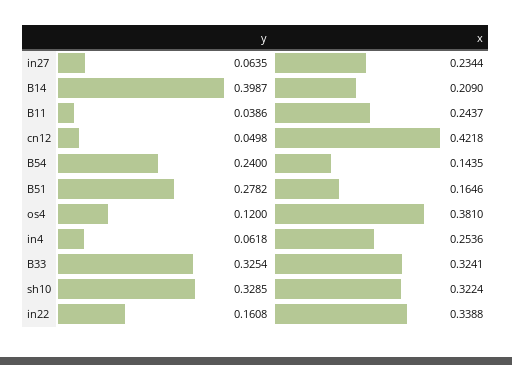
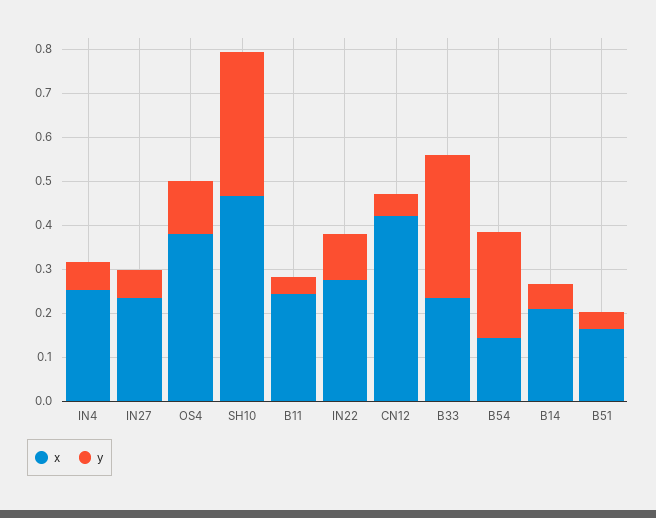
y, B14: 0.3987 -> 0.06
y, B51: 0.2782 -> 0.04
x, B33: 0.3241 -> 0.24
x, sh10: 0.3224 -> 0.46
y, in22: 0.1608 -> 0.1
x, in22: 0.3388 -> 0.28

